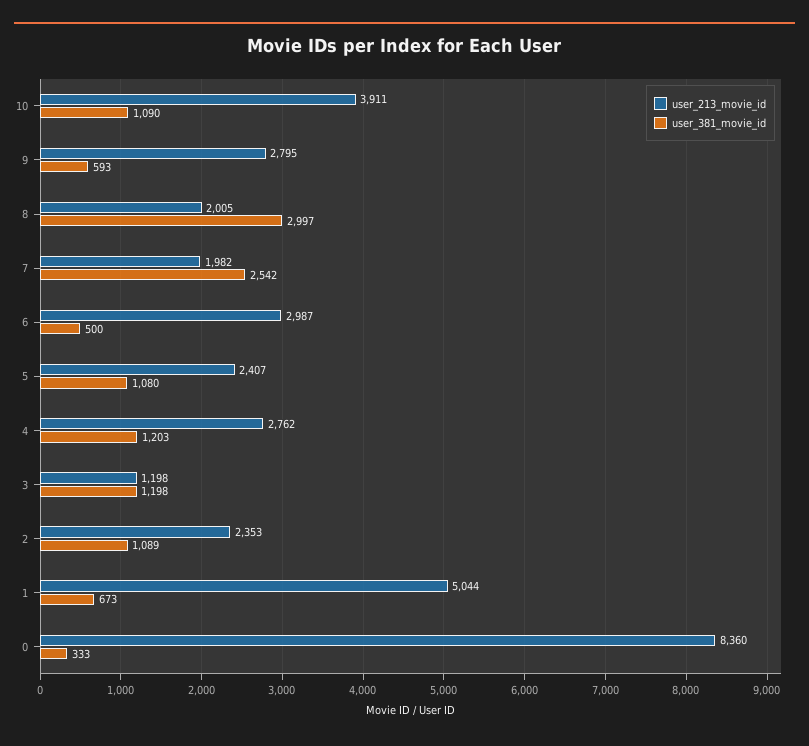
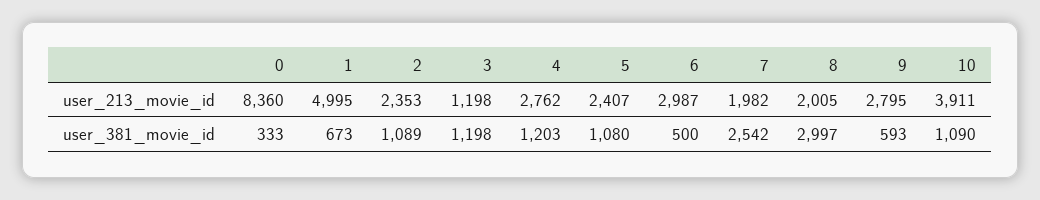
user_213_movie_id, 1: 5044 -> 4995

